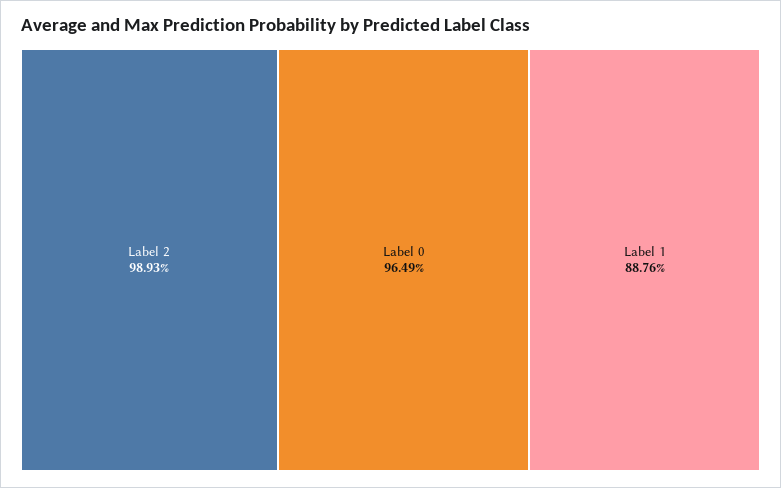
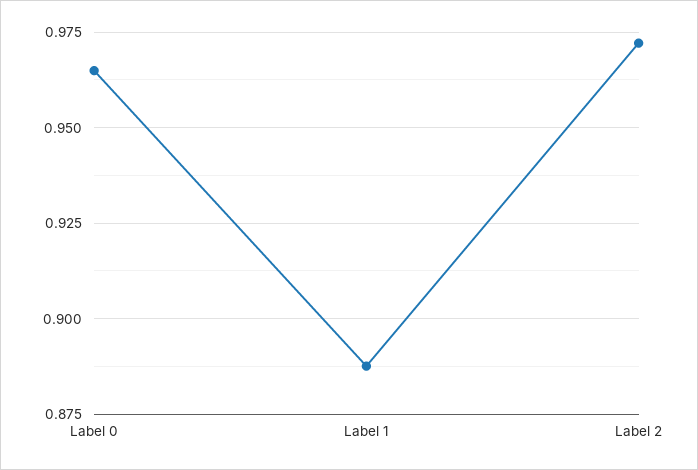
Label 2: 0.9893 -> 0.9725

